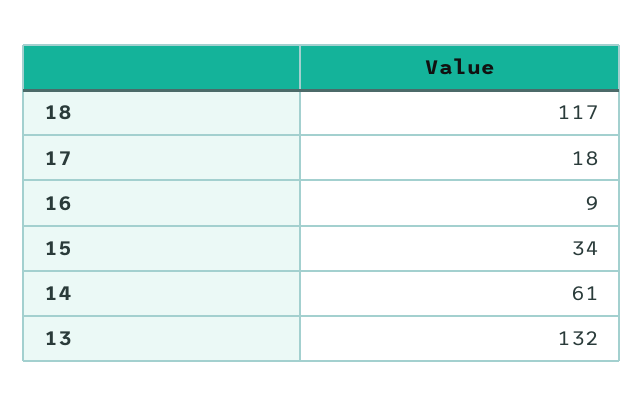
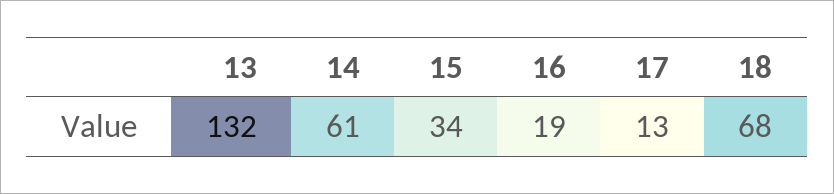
18: 117 -> 68
17: 18 -> 13
16: 9 -> 19

